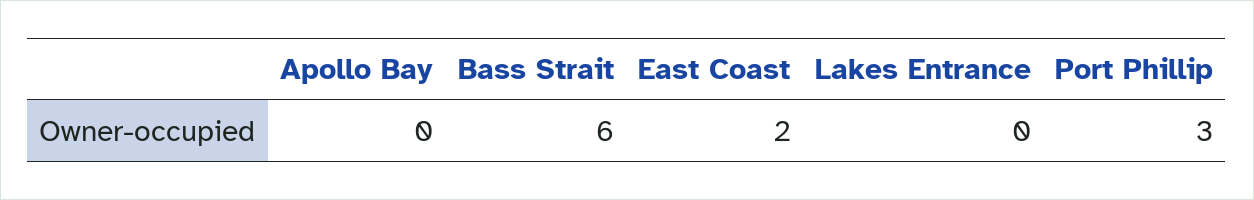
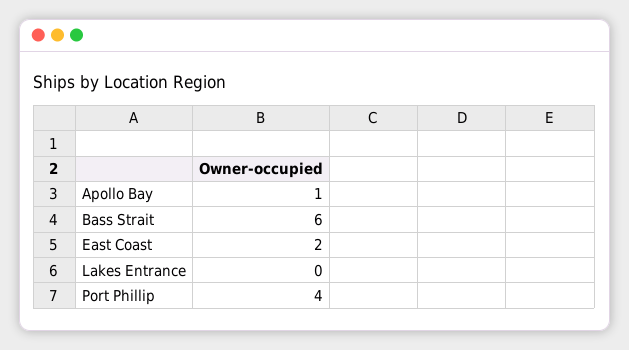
Apollo Bay: 0 -> 1
Port Phillip: 3 -> 4

